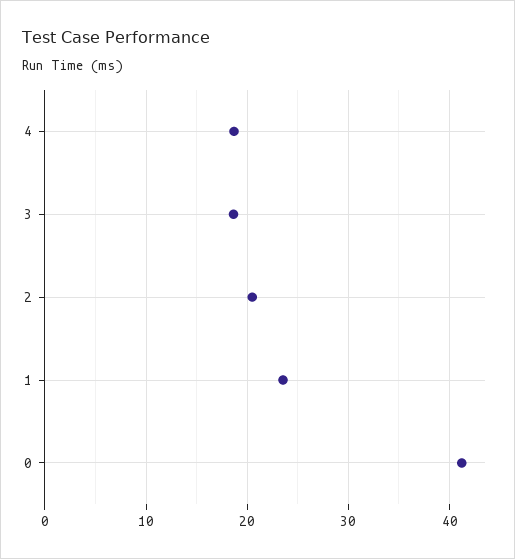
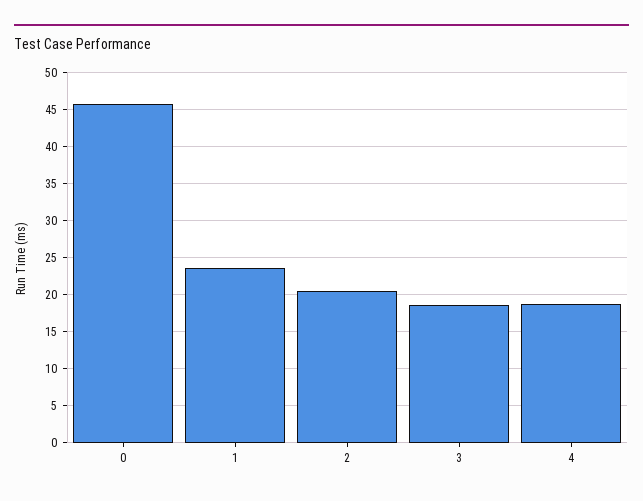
0: 41 -> 46

